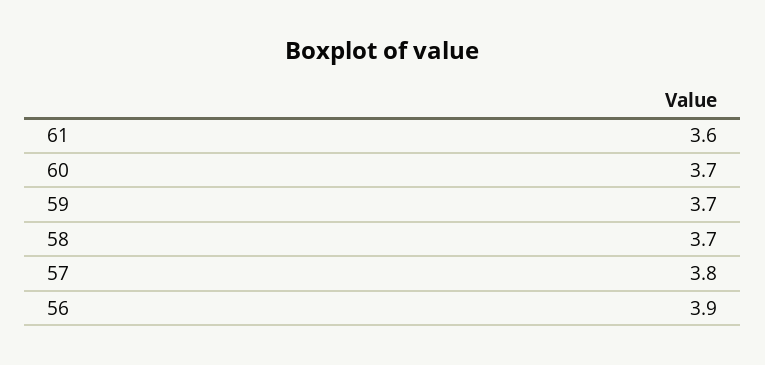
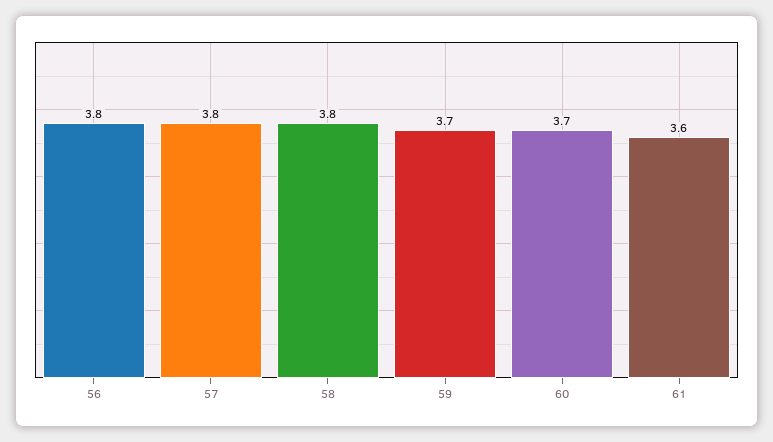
58: 3.7 -> 3.8
56: 3.9 -> 3.8

